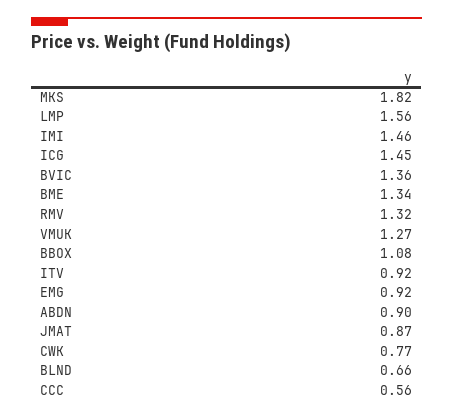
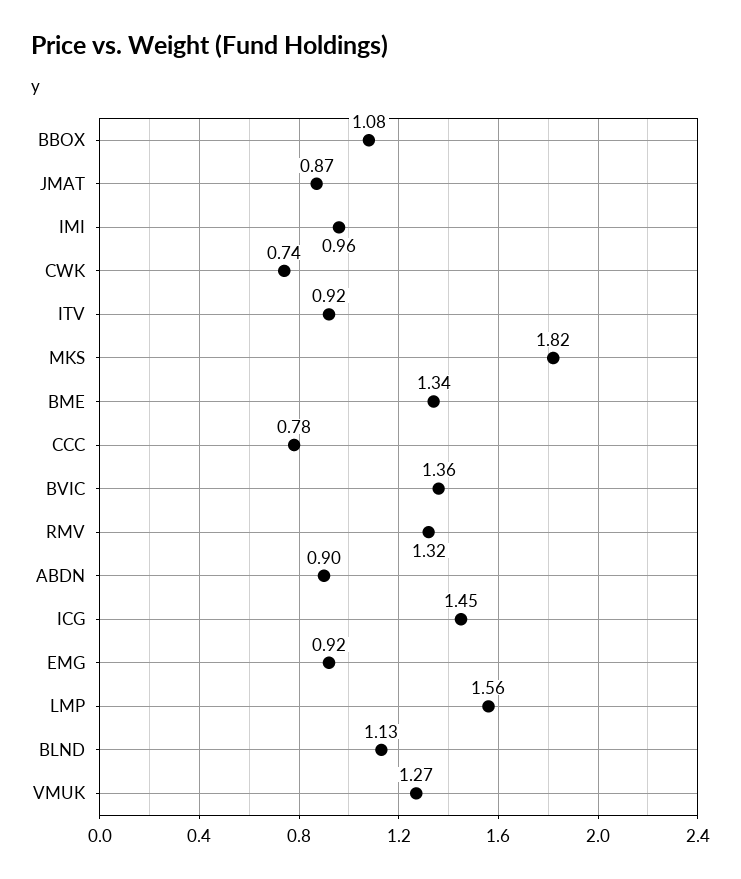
IMI: 1.46 -> 0.96
CWK: 0.77 -> 0.74
BLND: 0.66 -> 1.13
CCC: 0.56 -> 0.78

